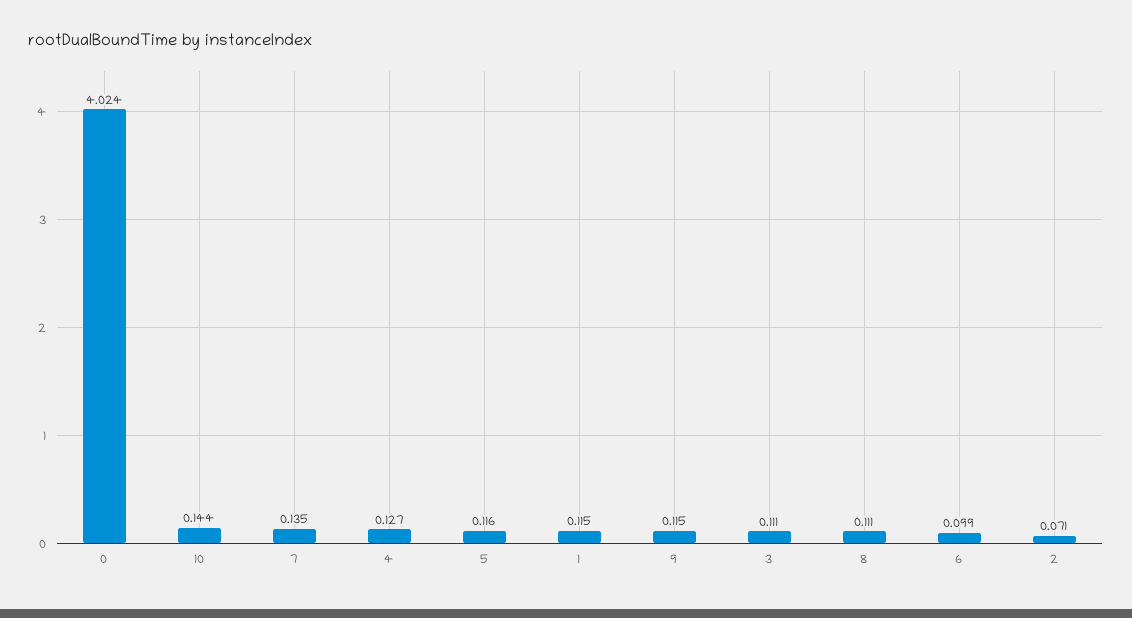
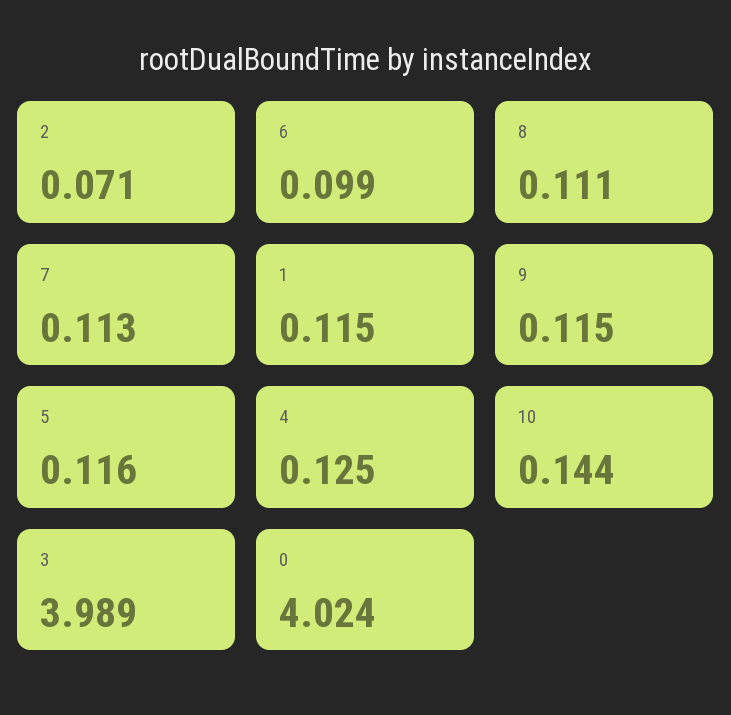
7: 0.135 -> 0.113
4: 0.127 -> 0.125
3: 0.111 -> 3.989

